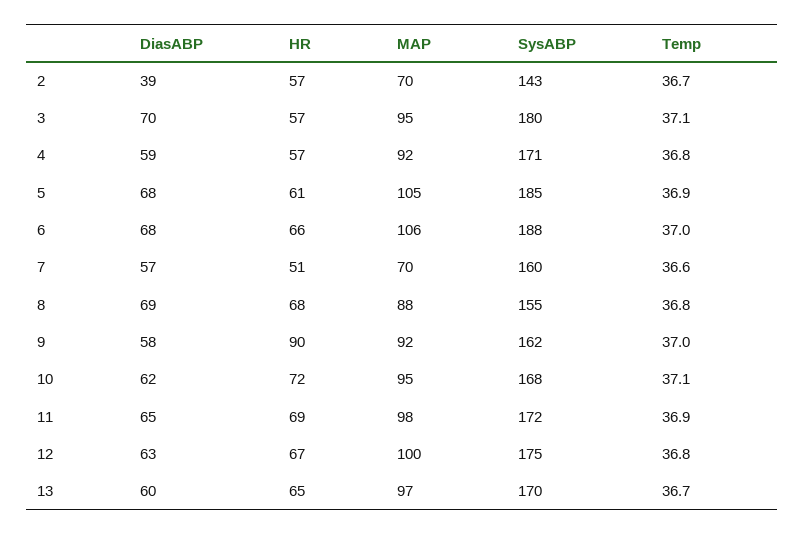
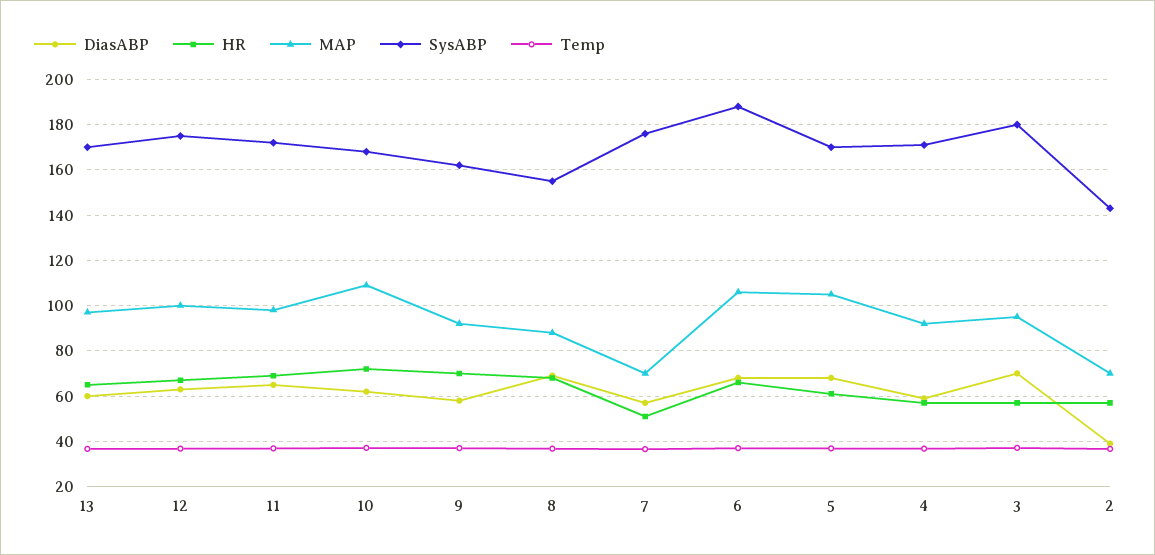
SysABP, 5: 185 -> 170
SysABP, 7: 160 -> 175
HR, 9: 90 -> 70
MAP, 10: 95 -> 110

